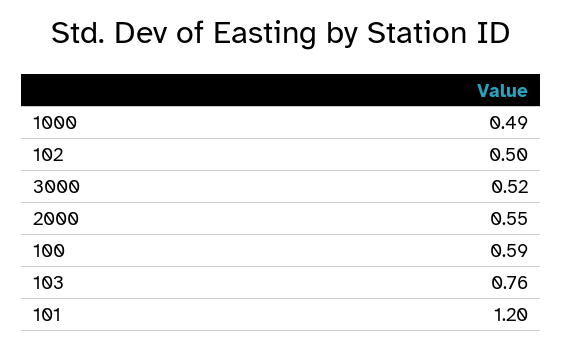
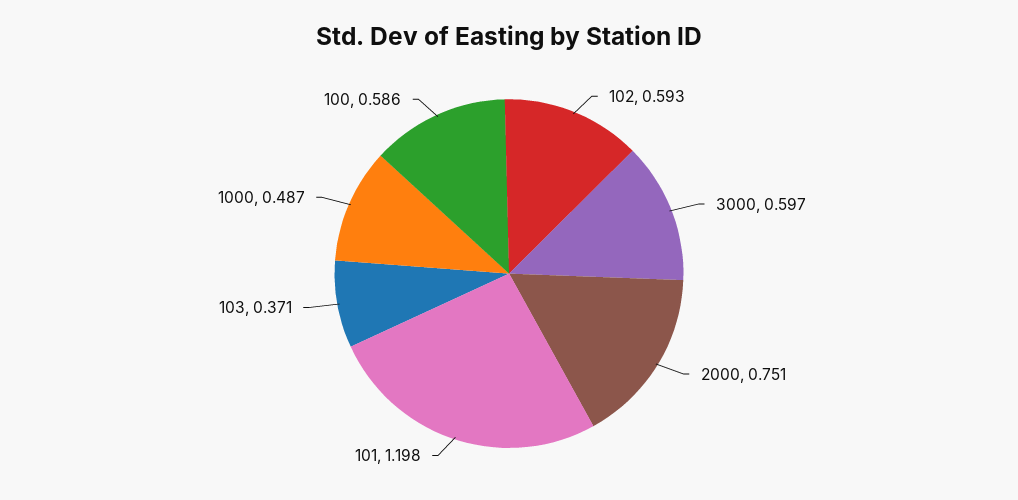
102: 0.5 -> 0.593
3000: 0.52 -> 0.597
2000: 0.55 -> 0.751
103: 0.76 -> 0.371

